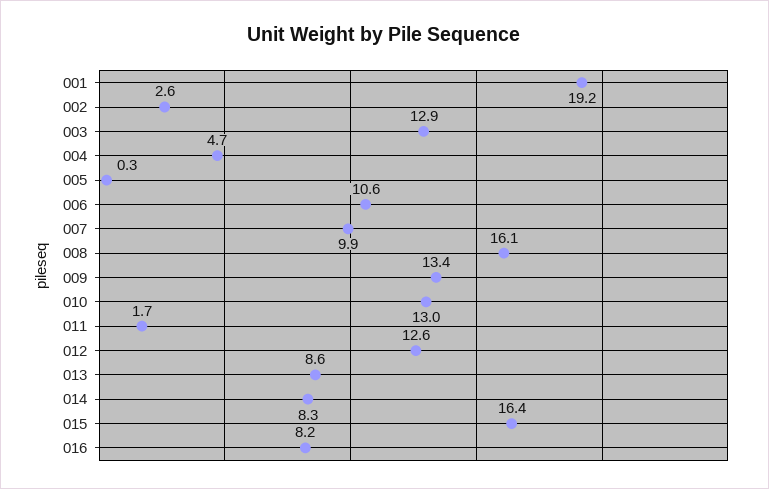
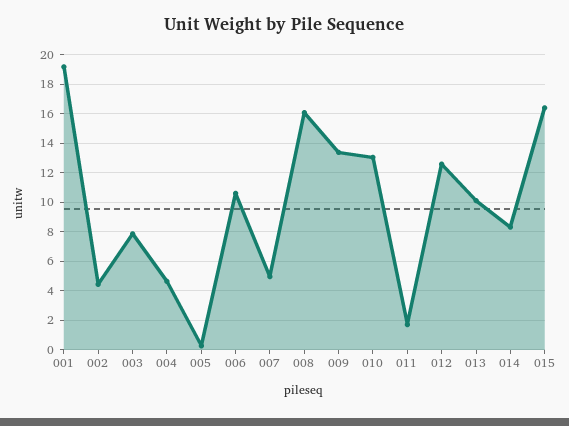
002: 2.6 -> 4.5
003: 12.9 -> 8
007: 9.9 -> 5
013: 8.6 -> 10
016: 8.2 -> none

